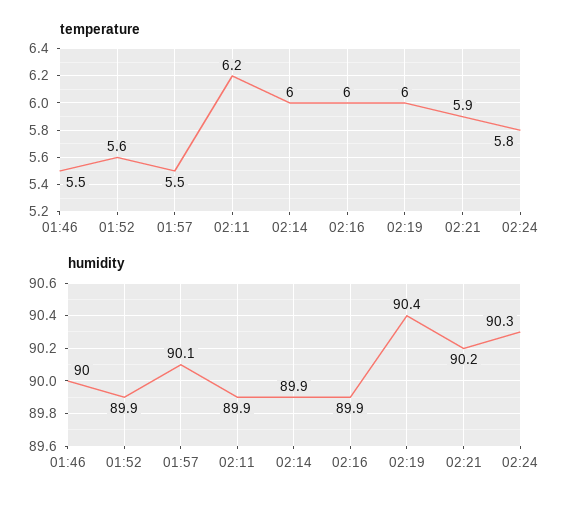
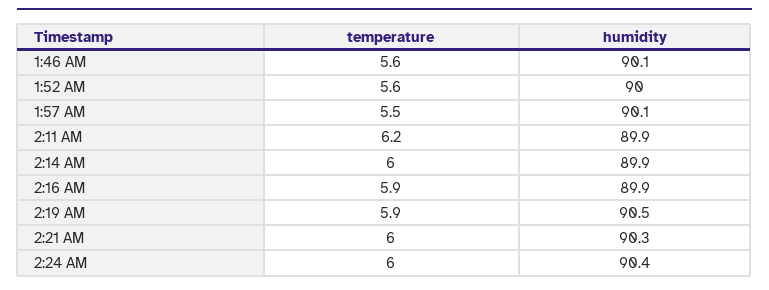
temperature, 01:46: 5.5 -> 5.6
temperature, 02:16: 6 -> 5.9
temperature, 02:19: 6 -> 5.9
temperature, 02:21: 5.9 -> 6
temperature, 02:24: 5.8 -> 6
humidity, 01:46: 90 -> 90.1
humidity, 01:52: 89.9 -> 90
humidity, 02:19: 90.4 -> 90.5
humidity, 02:21: 90.2 -> 90.3
humidity, 02:24: 90.3 -> 90.4

